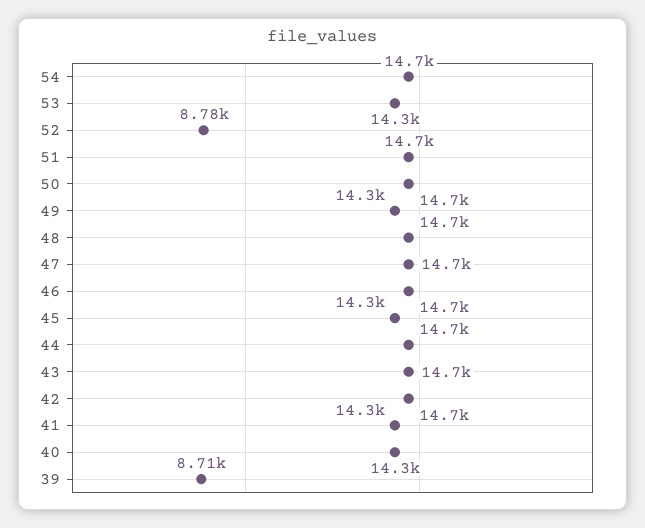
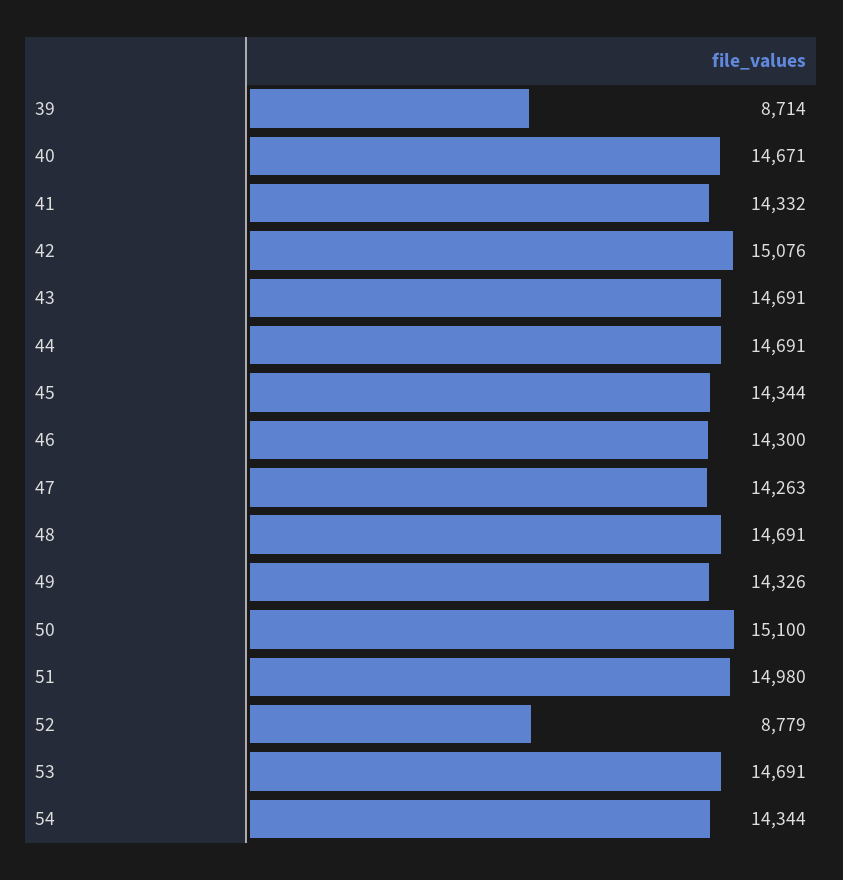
54: 14700 -> 14344
53: 14300 -> 14691
51: 14700 -> 14980
50: 14700 -> 15100
47: 14700 -> 14263
46: 14700 -> 14300
42: 14700 -> 15076
40: 14300 -> 14671

